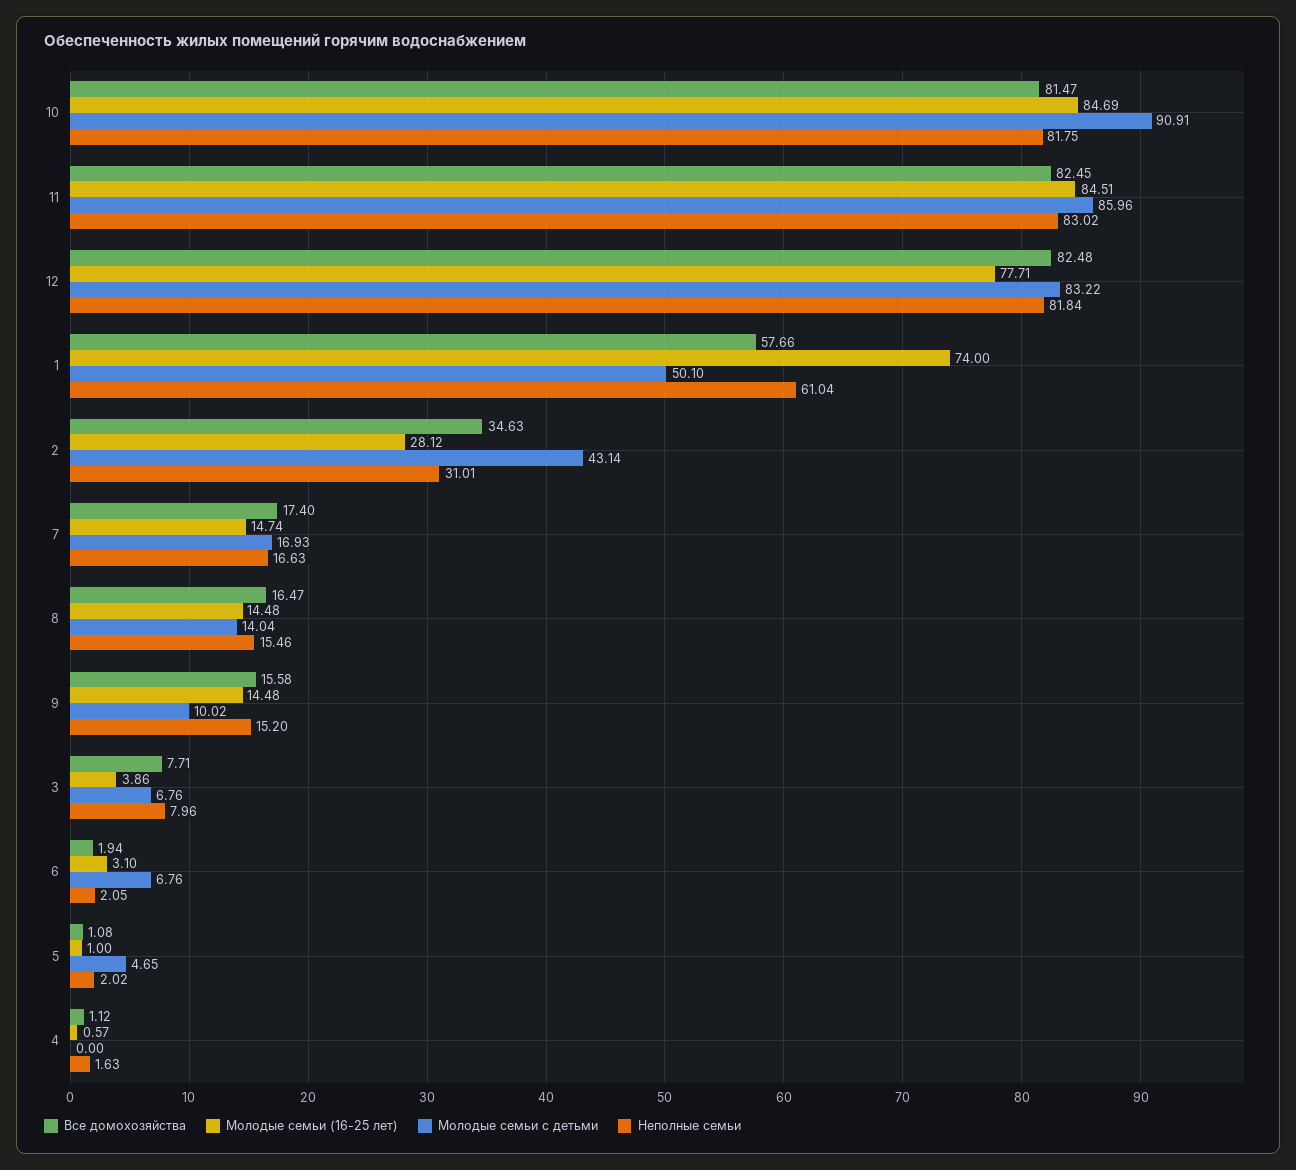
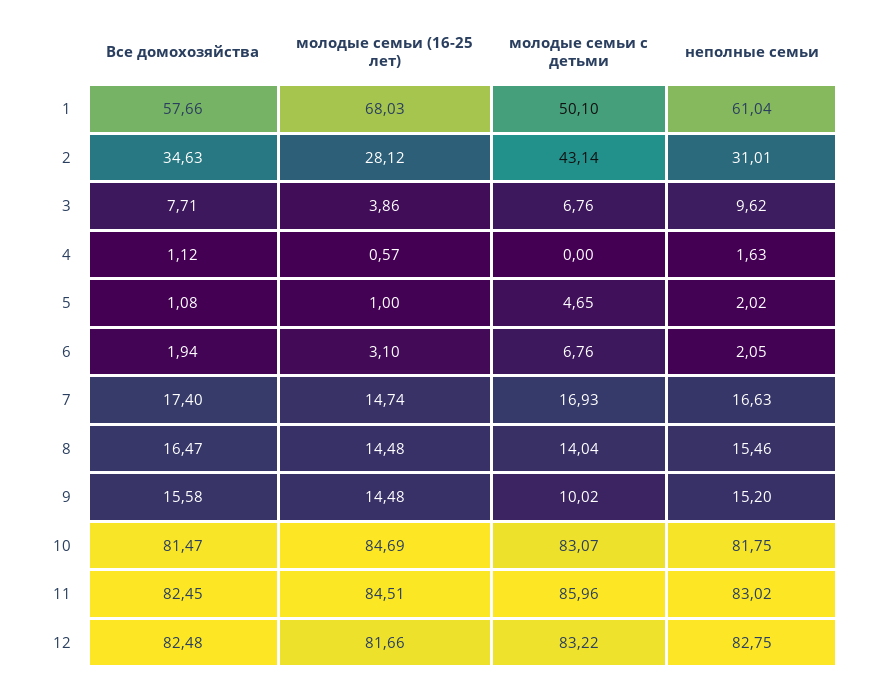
Молодые семьи с детьми, 10: 90.91 -> 83.07
Молодые семьи (16-25 лет), 12: 77.71 -> 81.66
Неполные семьи, 12: 81.84 -> 82.75
Молодые семьи (16-25 лет), 1: 74 -> 68.03
Неполные семьи, 3: 7.96 -> 9.62

